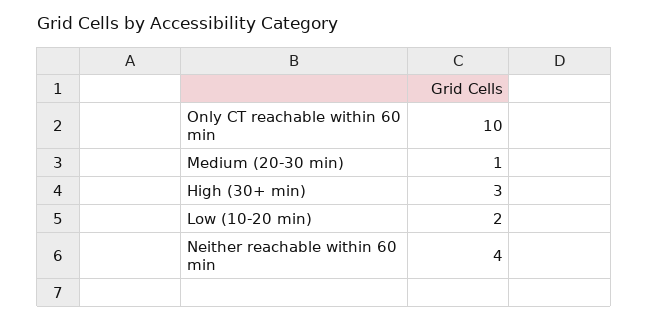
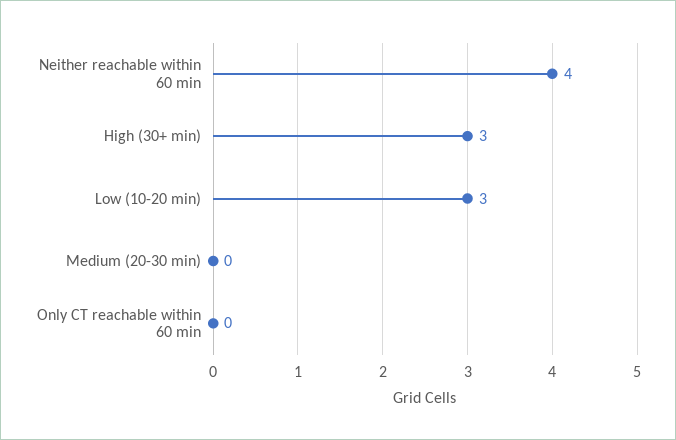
Only CT reachable within 60 min: 10 -> 0
Medium (20-30 min): 1 -> 0
Low (10-20 min): 2 -> 3

